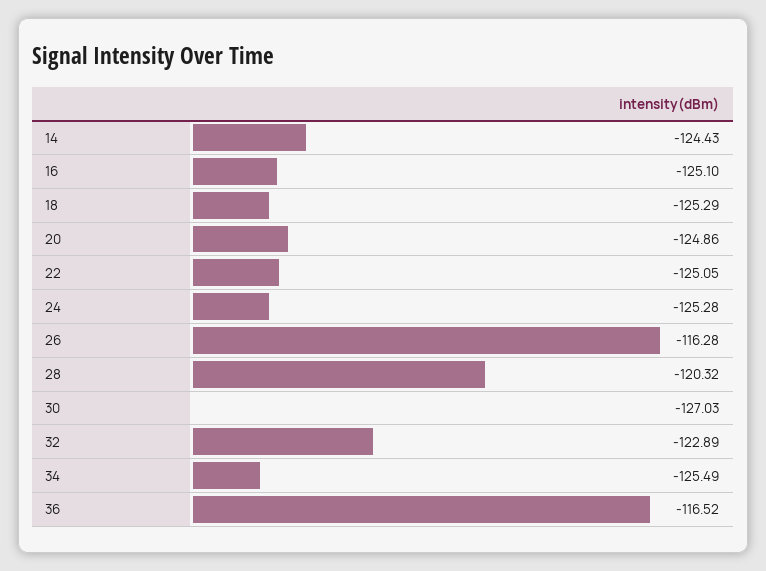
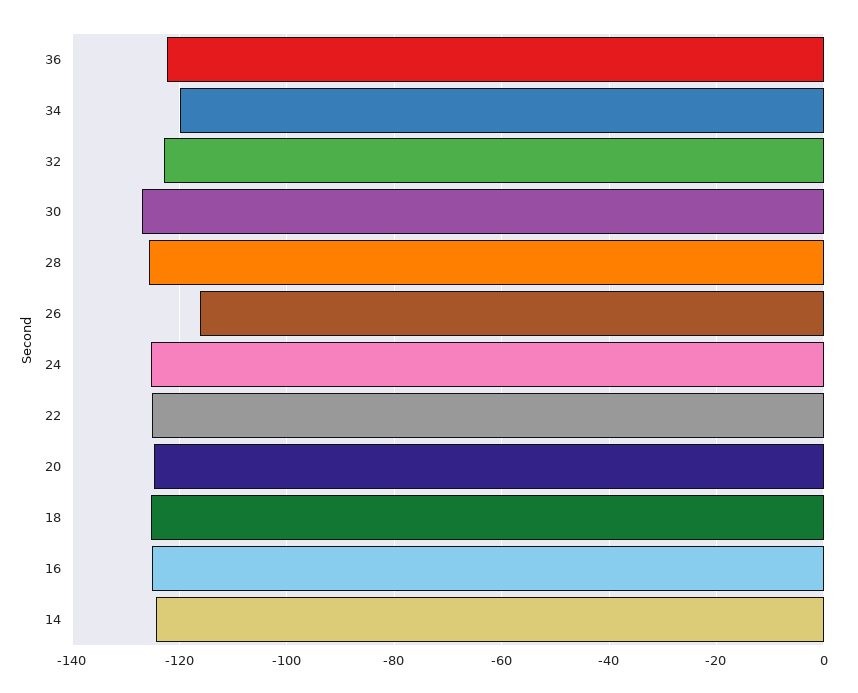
28: -120.32 -> -126
34: -125.49 -> -120
36: -116.52 -> -122

